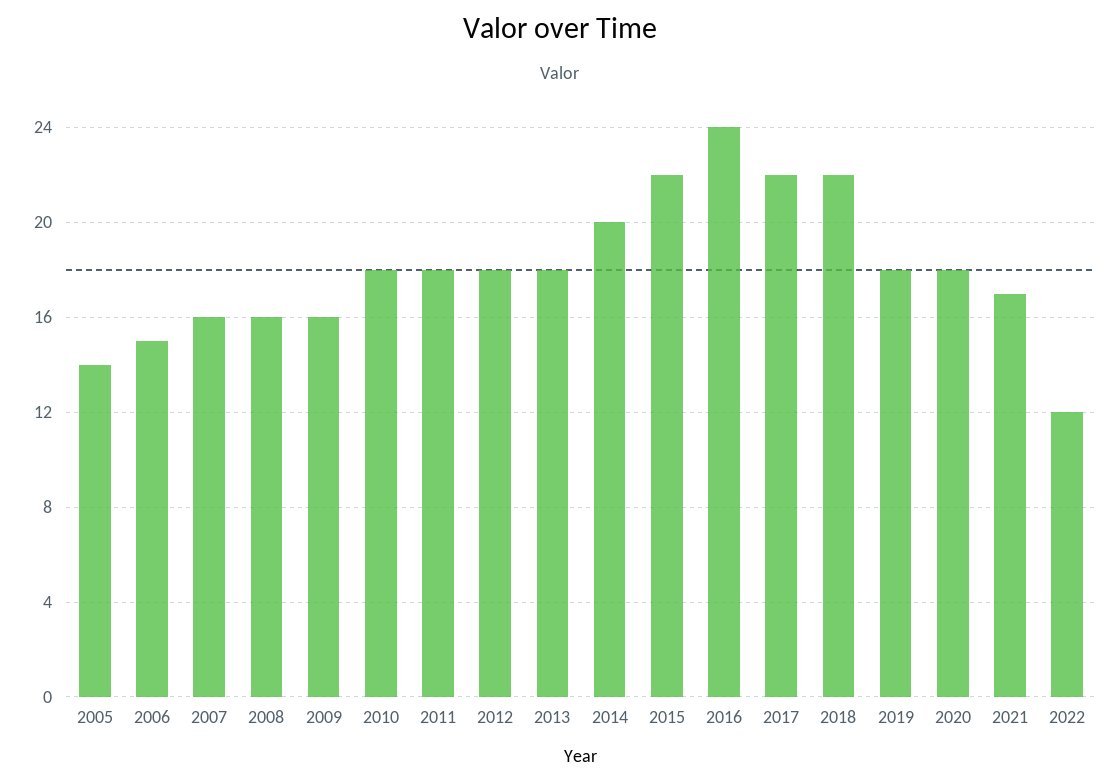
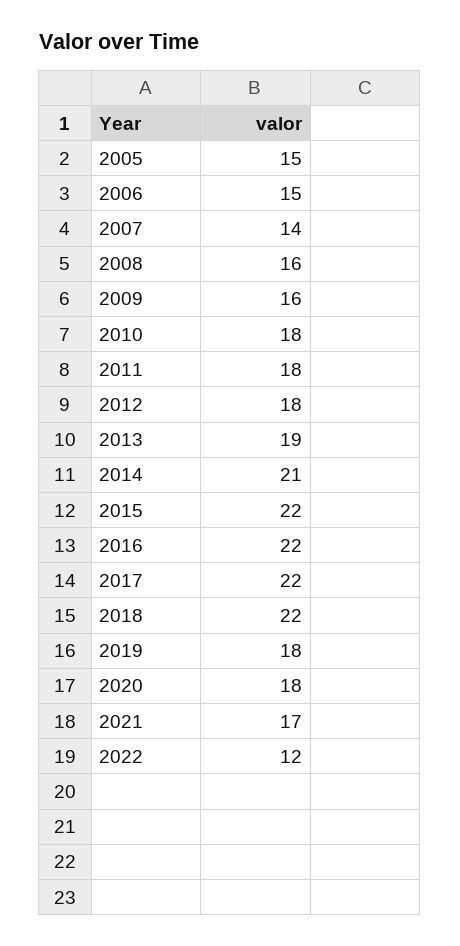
2005: 14 -> 15
2007: 16 -> 14
2013: 18 -> 19
2014: 20 -> 21
2016: 24 -> 22

